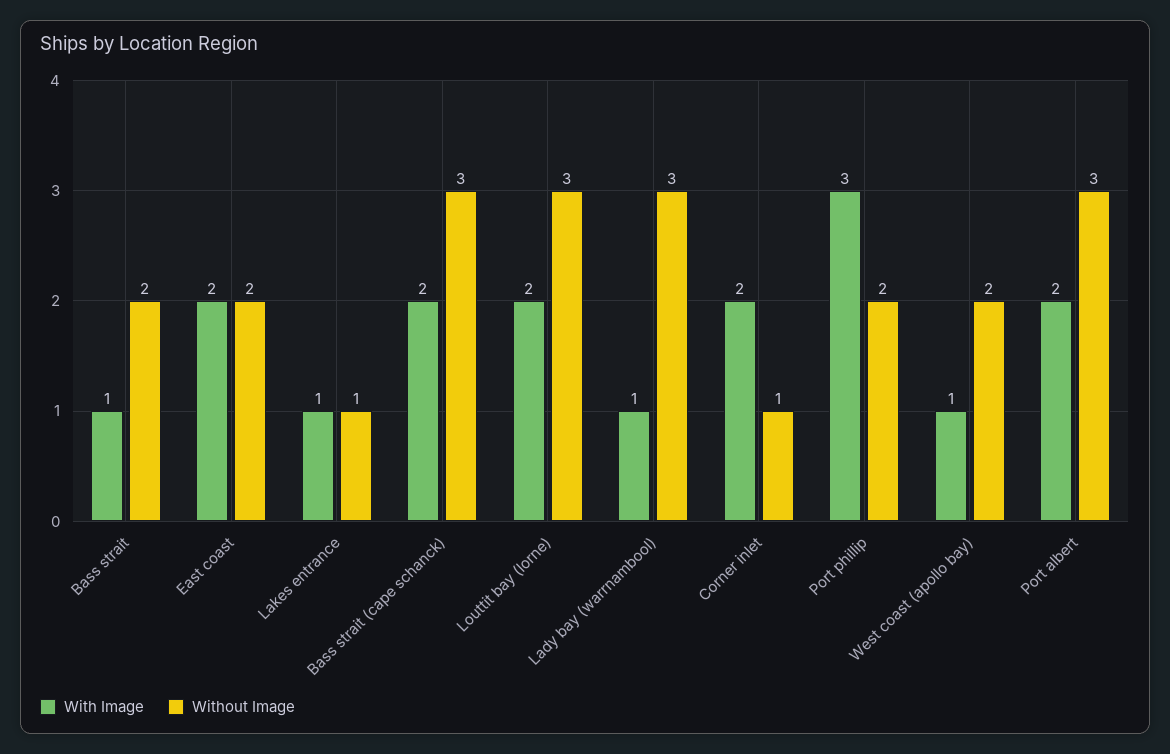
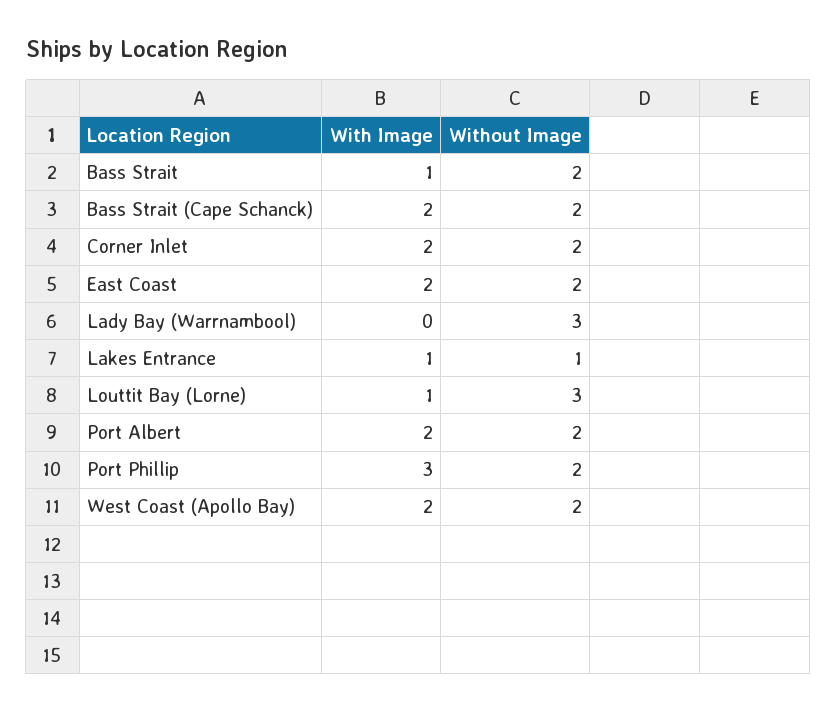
Without Image, Bass strait (cape schanck): 3 -> 2
With Image, Louttit bay (lorne): 2 -> 1
With Image, Lady bay (warrnambool): 1 -> 0
Without Image, Corner inlet: 1 -> 2
With Image, West coast (apollo bay): 1 -> 2
Without Image, Port albert: 3 -> 2

